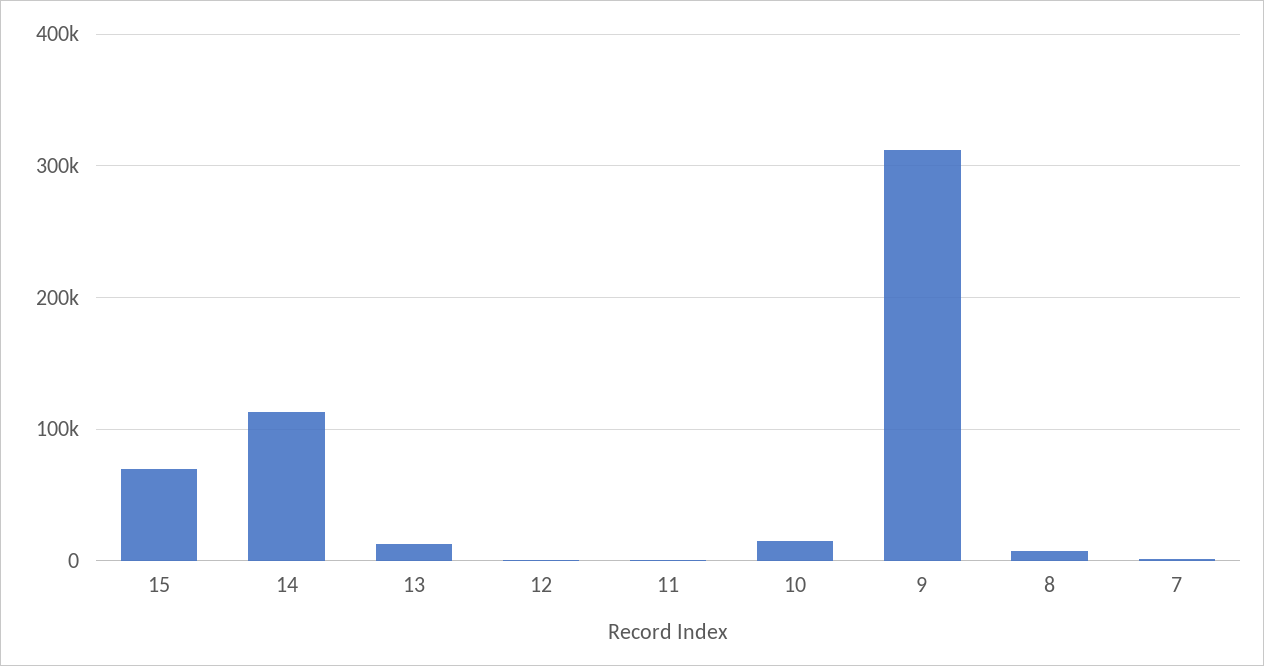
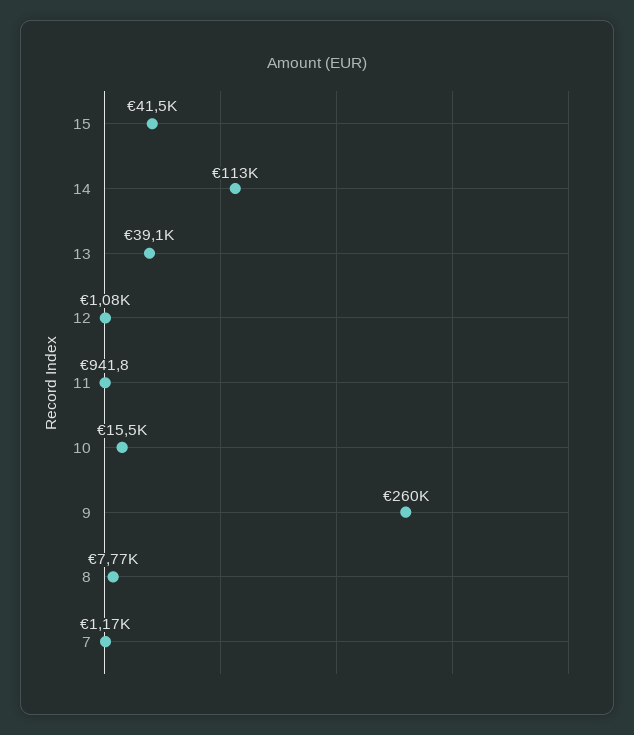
15: 70000 -> 41500
13: 10000 -> 39100
9: 310000 -> 260000

